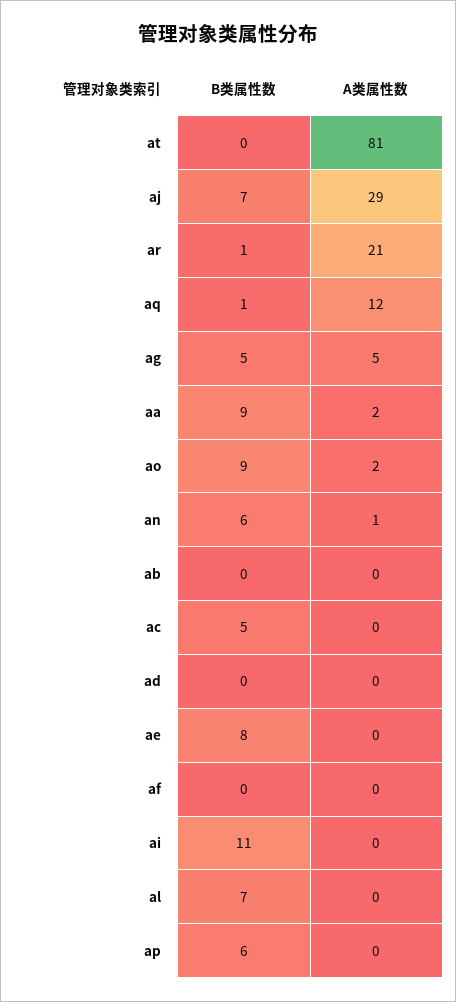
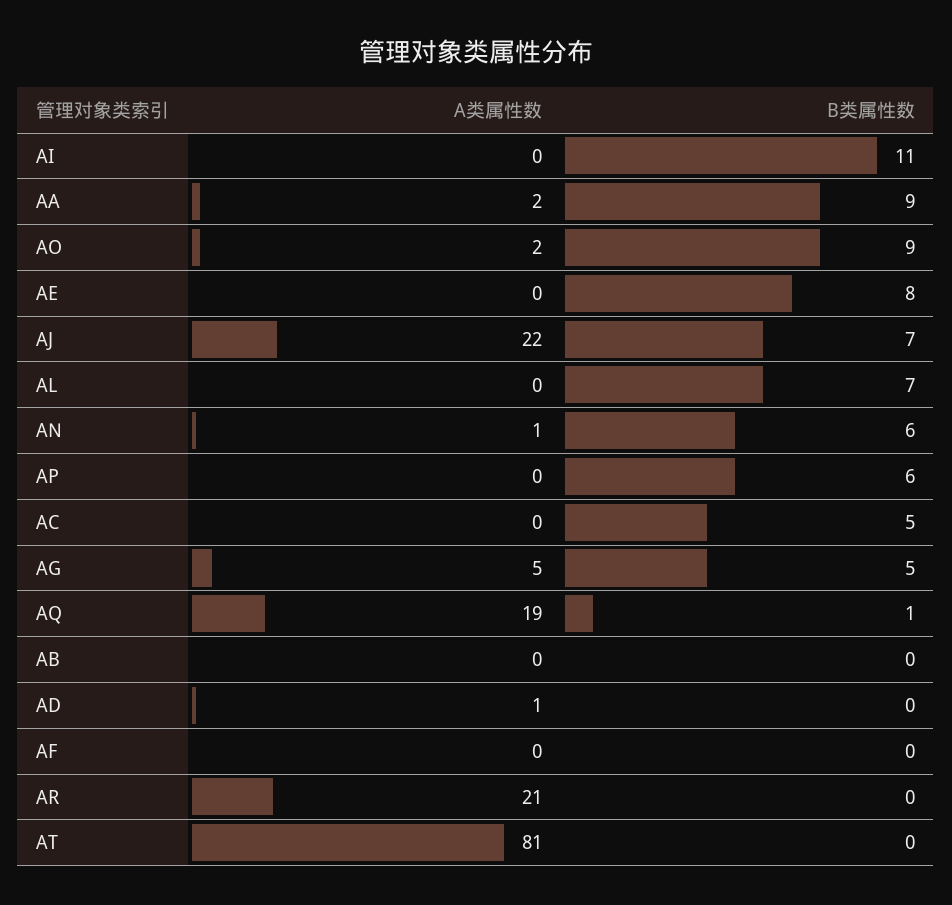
A类属性数, aj: 29 -> 22
B类属性数, ar: 1 -> 0
A类属性数, aq: 12 -> 19
A类属性数, ad: 0 -> 1

